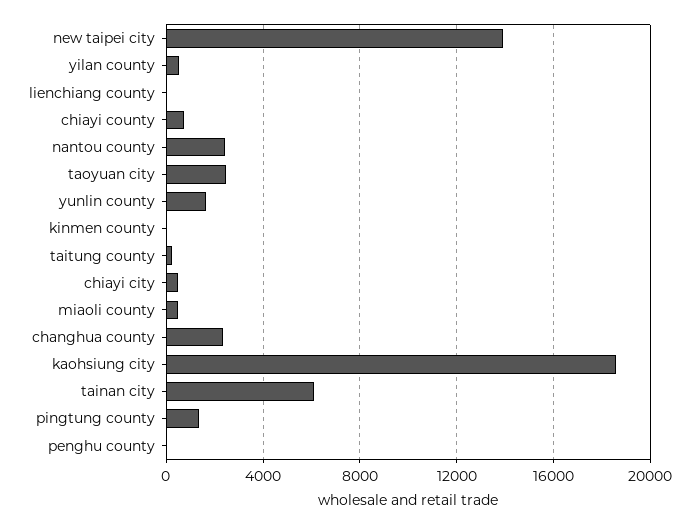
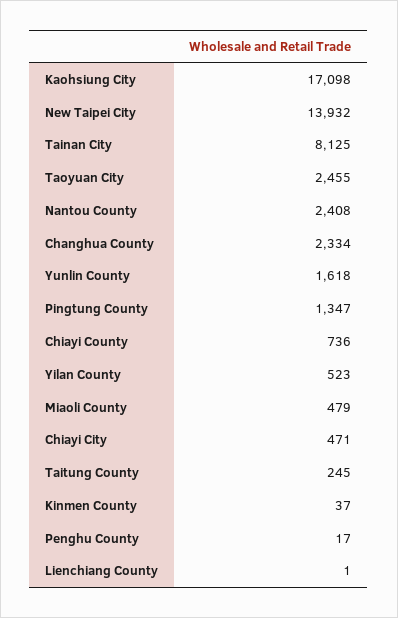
kaohsiung city: 18500 -> 17098
tainan city: 6000 -> 8125

